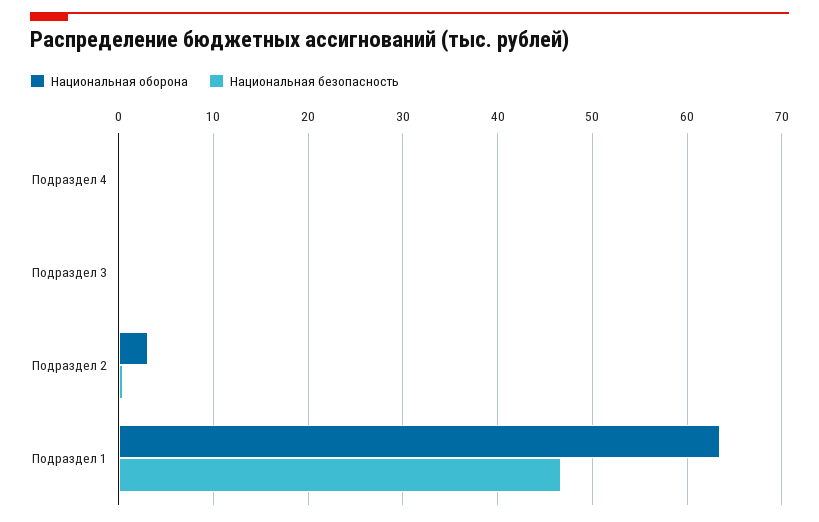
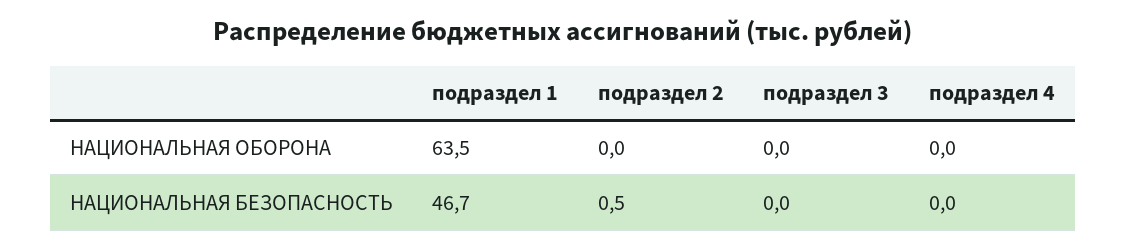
Национальная оборона, Подраздел 2: 3 -> 0

